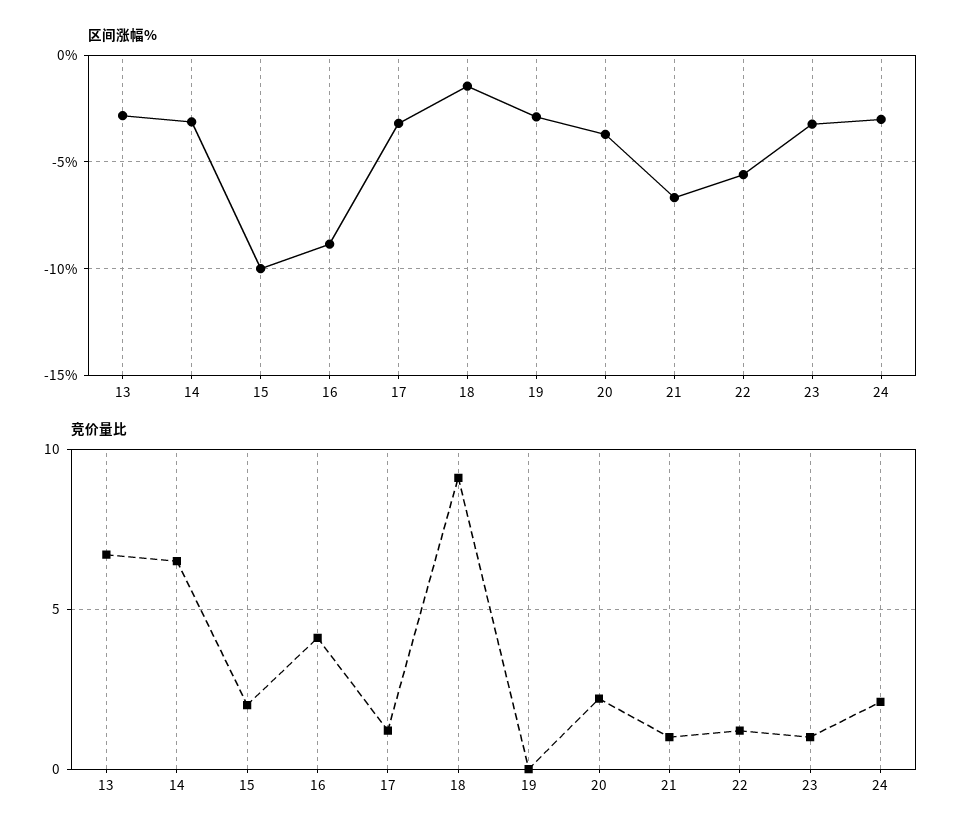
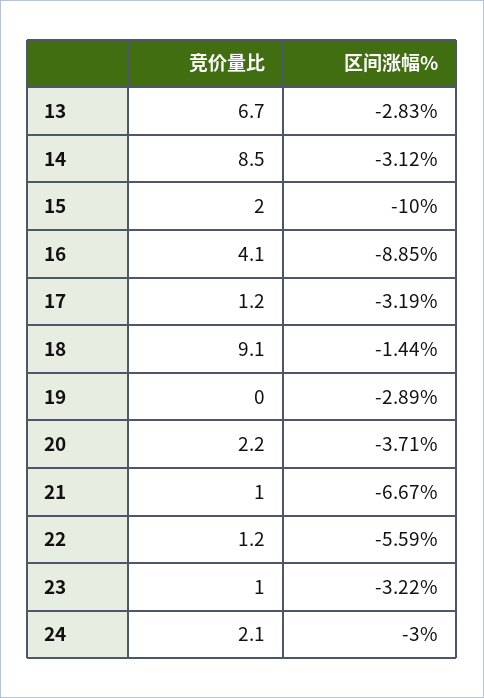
竞价量比, 14: 6.5 -> 8.5

